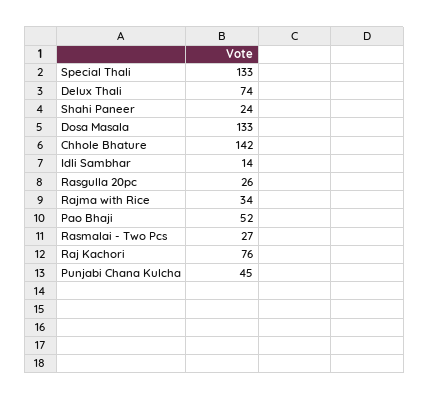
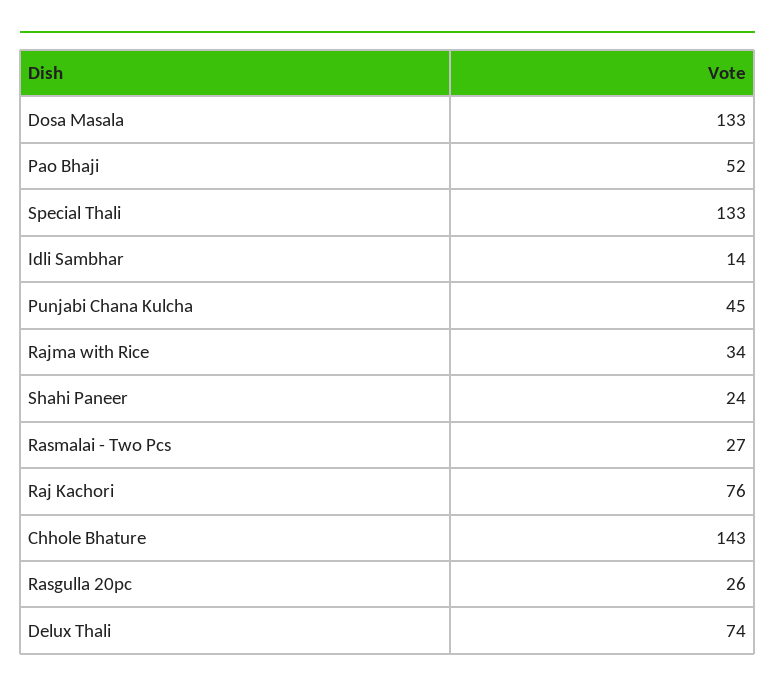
Chhole Bhature: 142 -> 143

